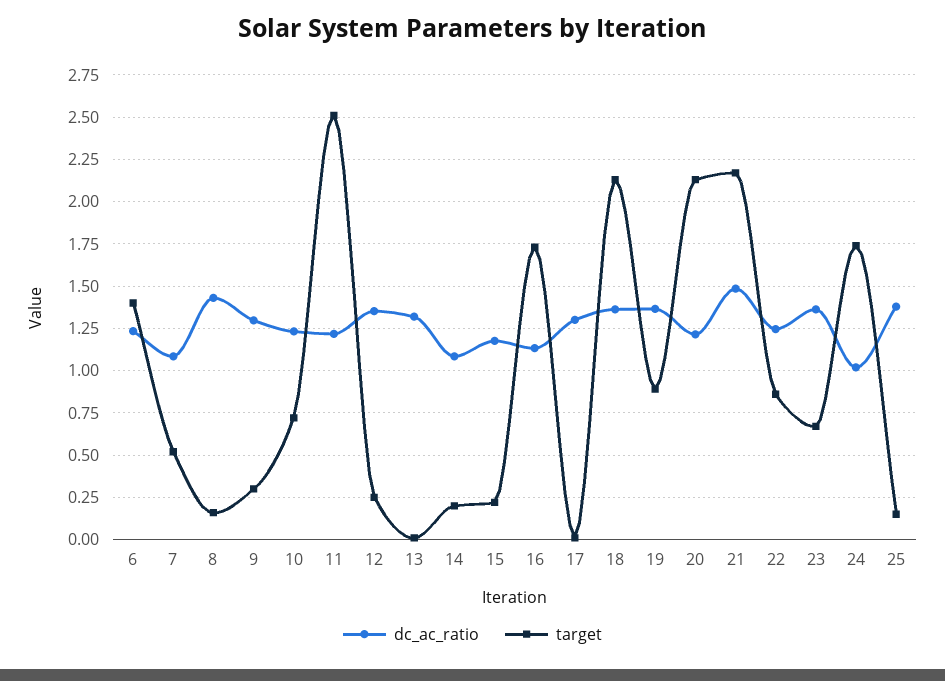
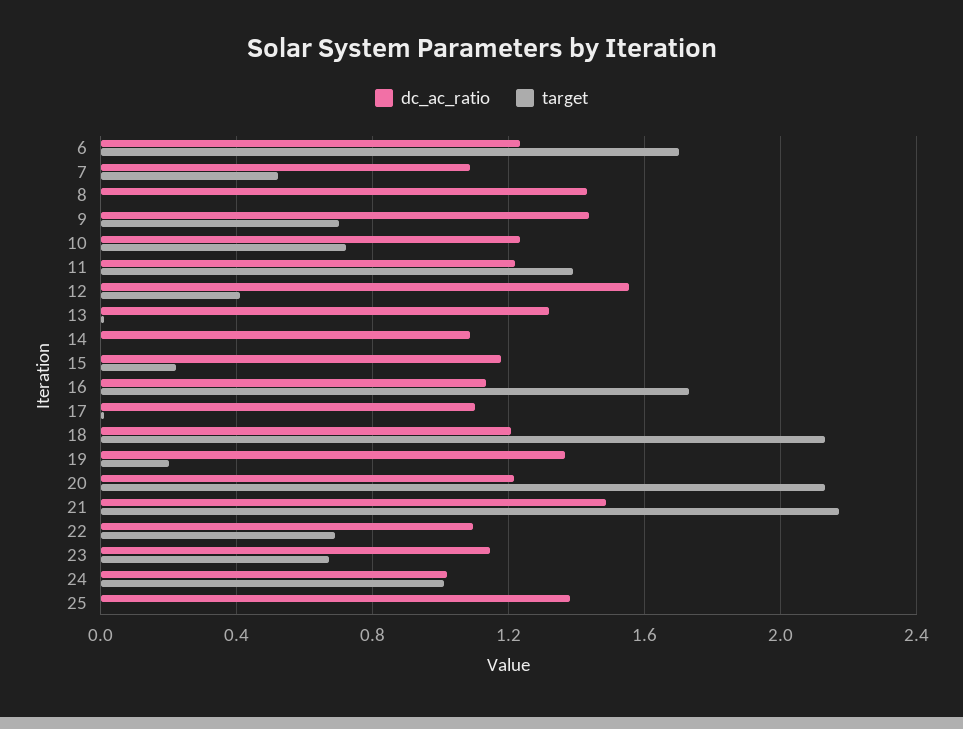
target, 6: 1.4 -> 1.7
target, 8: 0.15 -> 0
dc_ac_ratio, 9: 1.3 -> 1.45
target, 9: 0.3 -> 0.7
target, 11: 2.5 -> 1.4
dc_ac_ratio, 12: 1.35 -> 1.55
target, 12: 0.25 -> 0.4
target, 14: 0.2 -> 0
dc_ac_ratio, 17: 1.3 -> 1.1
dc_ac_ratio, 18: 1.35 -> 1.2
target, 19: 0.9 -> 0.2
dc_ac_ratio, 22: 1.25 -> 1.1
target, 22: 0.85 -> 0.7
dc_ac_ratio, 23: 1.35 -> 1.15
target, 24: 1.75 -> 1
target, 25: 0.15 -> 0

